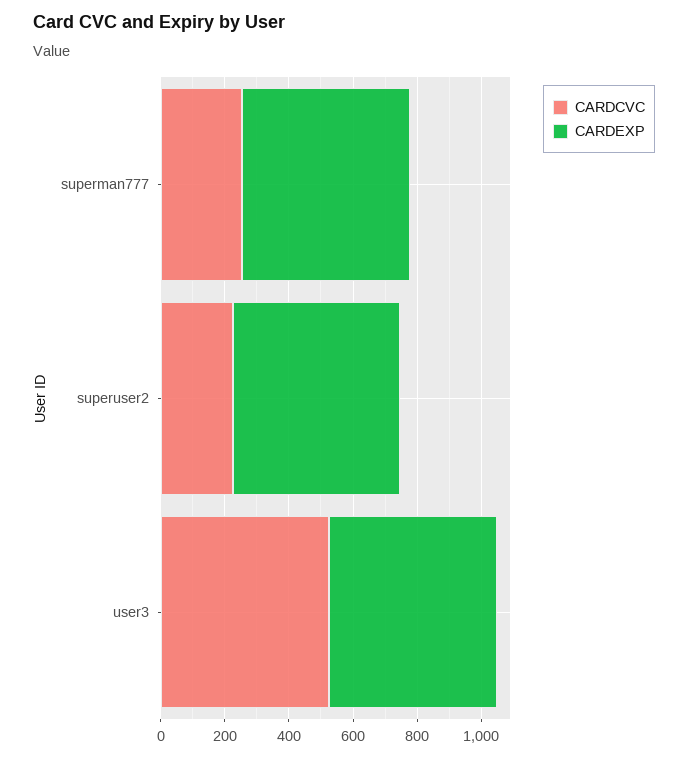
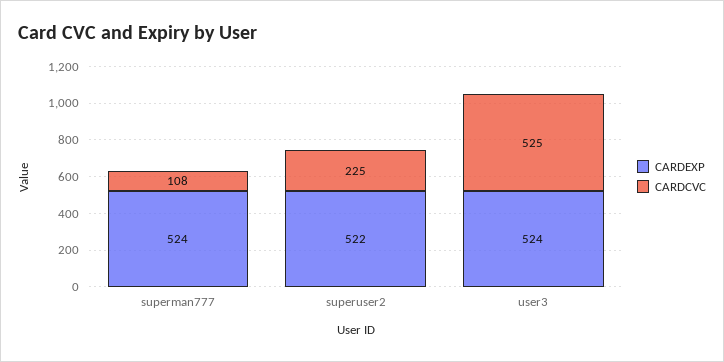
CARDCVC, superman777: 250 -> 108

